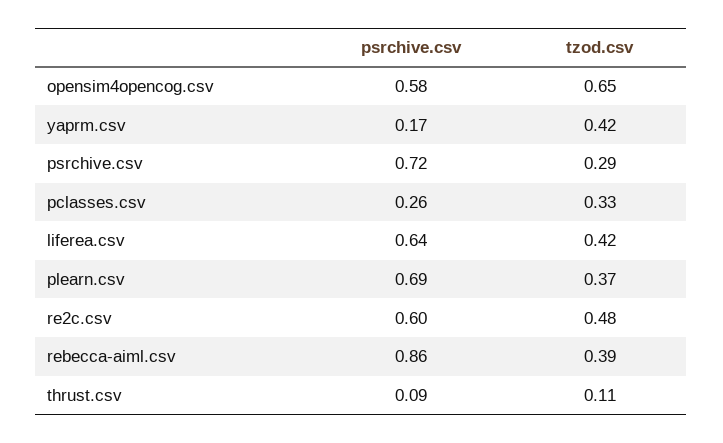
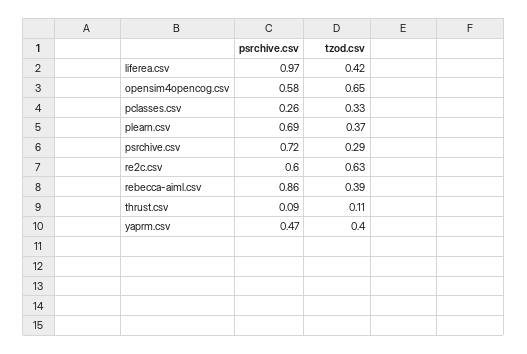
psrchive.csv, yaprm.csv: 0.17 -> 0.47
tzod.csv, yaprm.csv: 0.42 -> 0.4
psrchive.csv, liferea.csv: 0.64 -> 0.97
tzod.csv, re2c.csv: 0.48 -> 0.63

